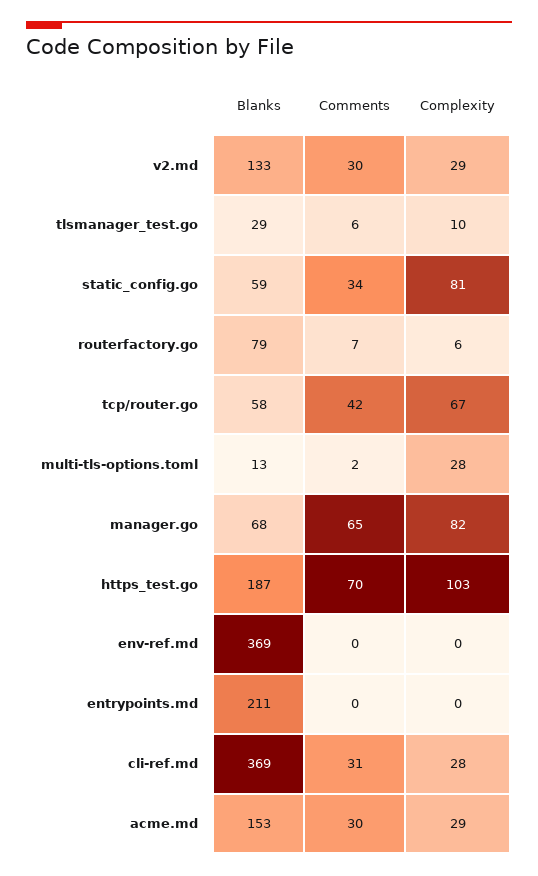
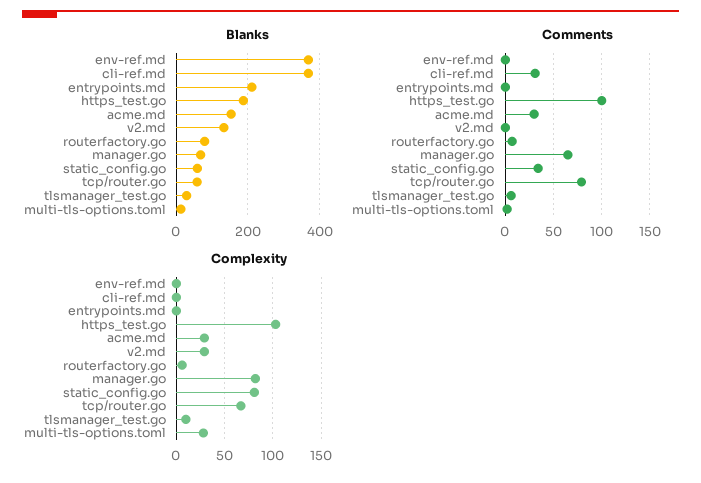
Comments, v2.md: 30 -> 0
Comments, tcp/router.go: 42 -> 80
Comments, https_test.go: 70 -> 100
Complexity, cli-ref.md: 28 -> 0

